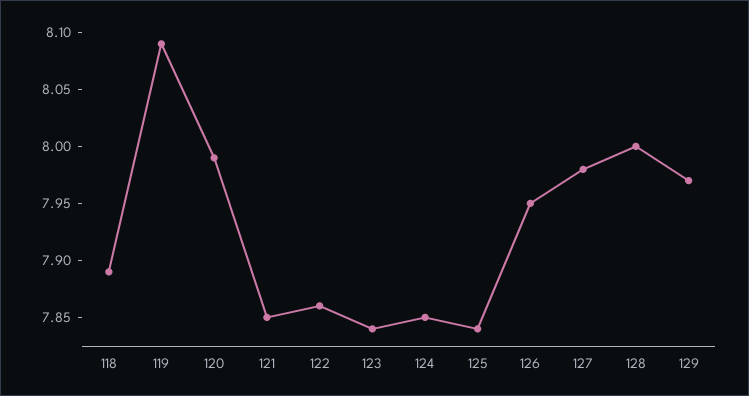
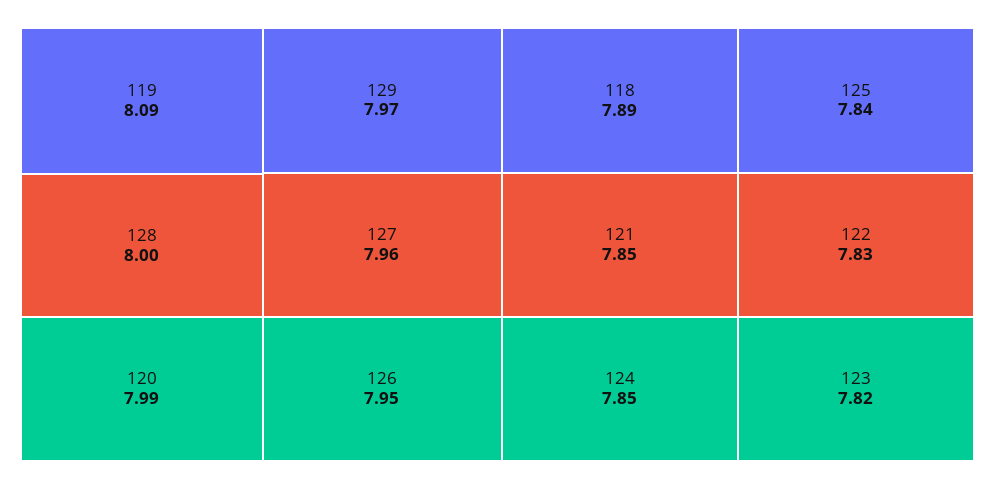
122: 7.86 -> 7.83
123: 7.84 -> 7.82
127: 7.98 -> 7.96

